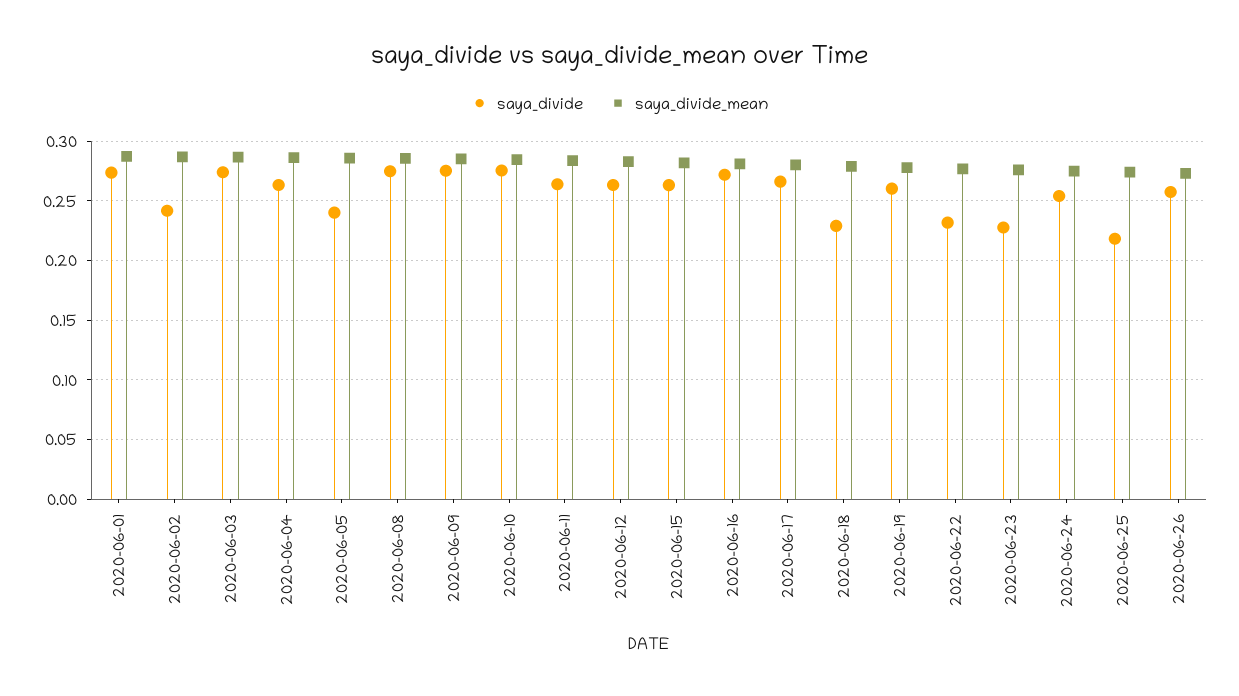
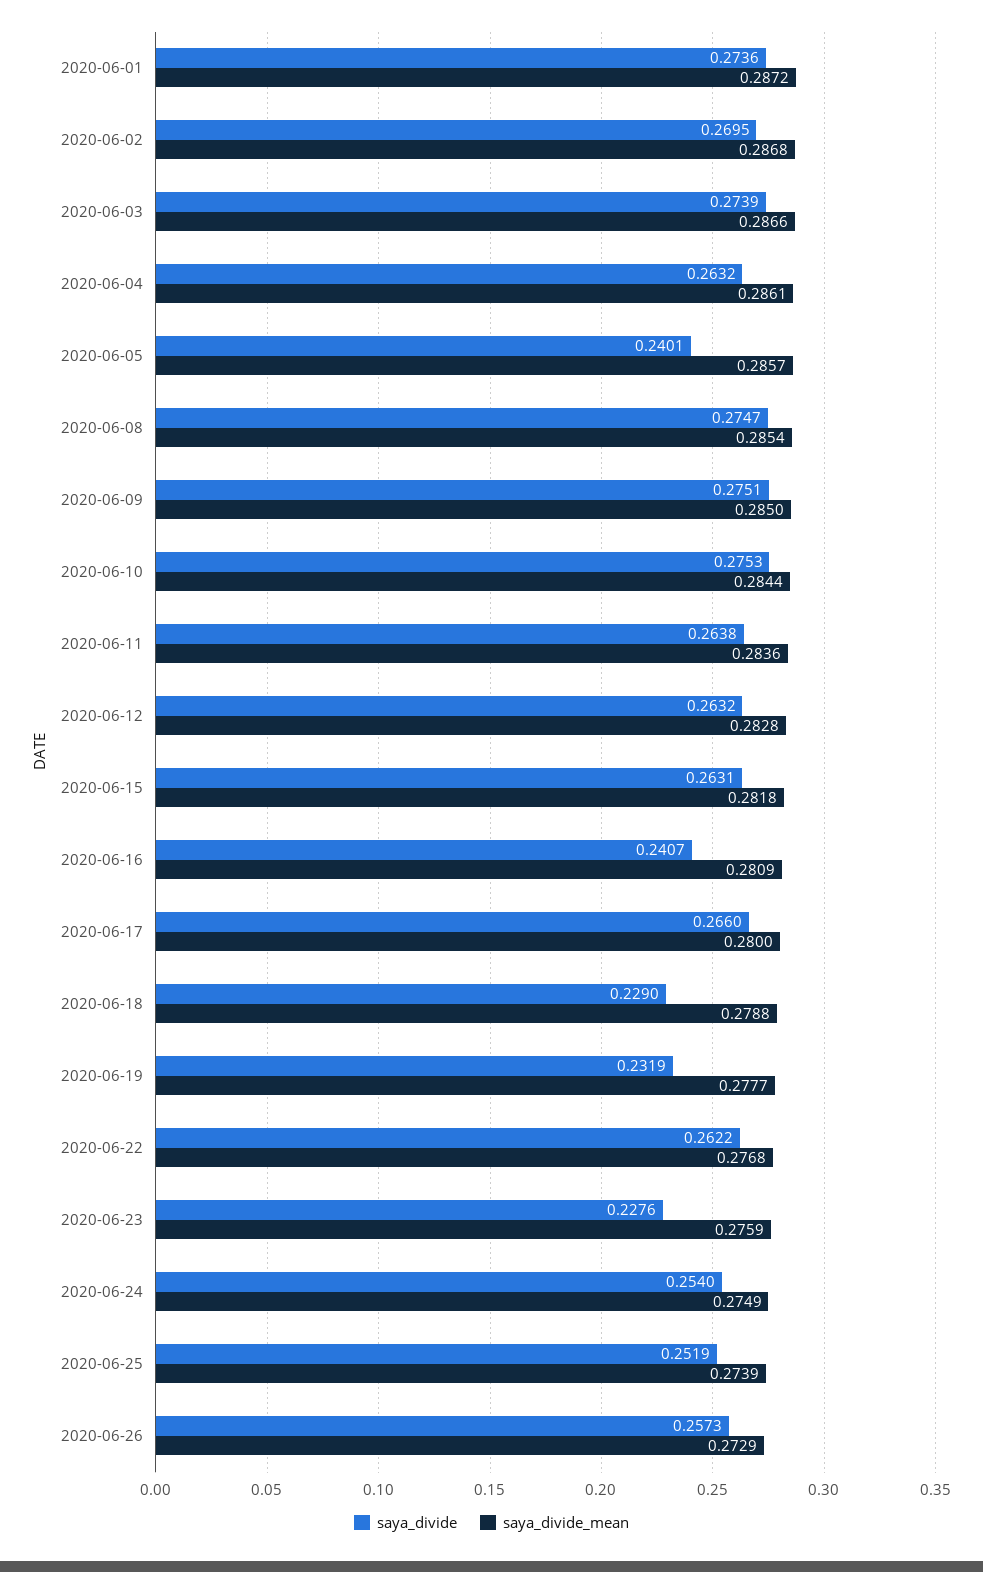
saya_divide, 2020-06-02: 0.24 -> 0.2695
saya_divide, 2020-06-16: 0.27 -> 0.2407
saya_divide, 2020-06-19: 0.26 -> 0.2319
saya_divide, 2020-06-22: 0.23 -> 0.2622
saya_divide, 2020-06-25: 0.22 -> 0.2519

